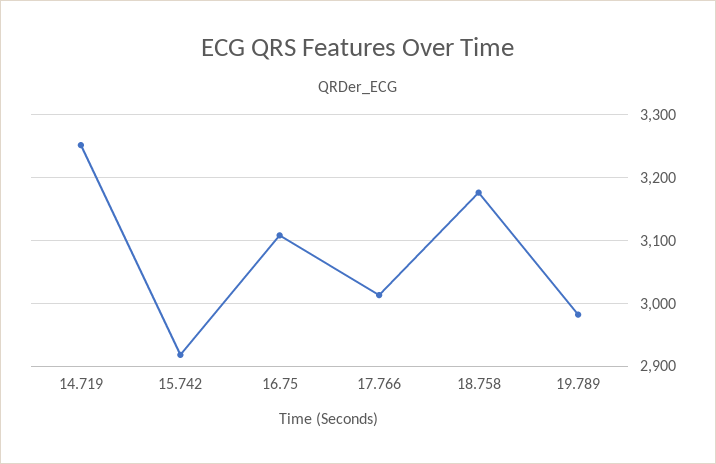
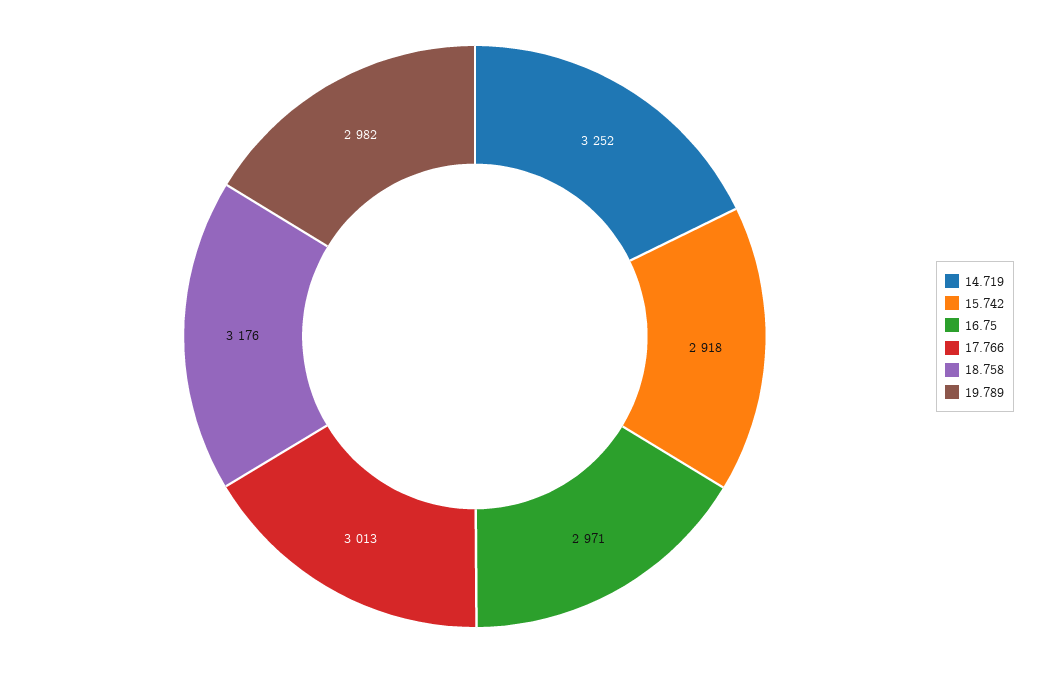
16.75: 3110 -> 2971

